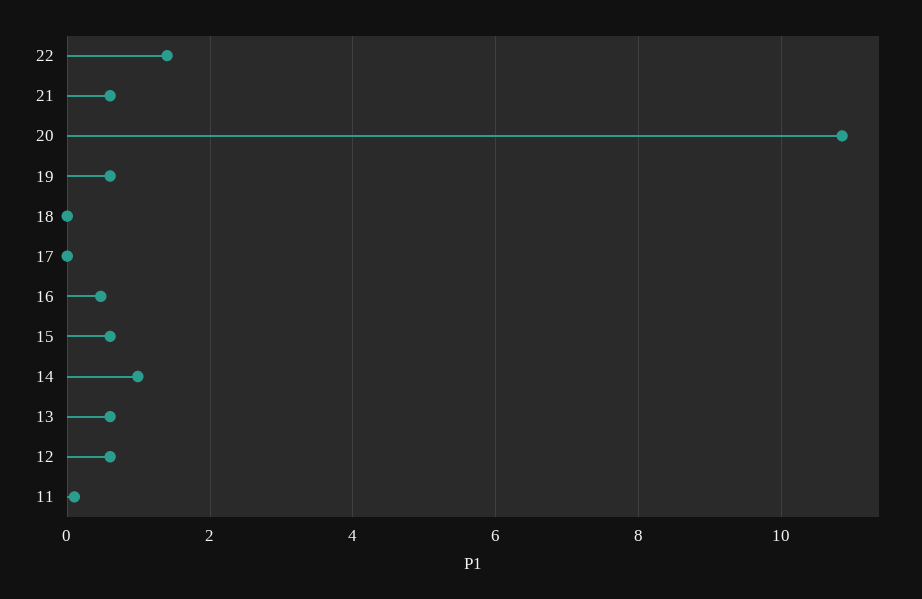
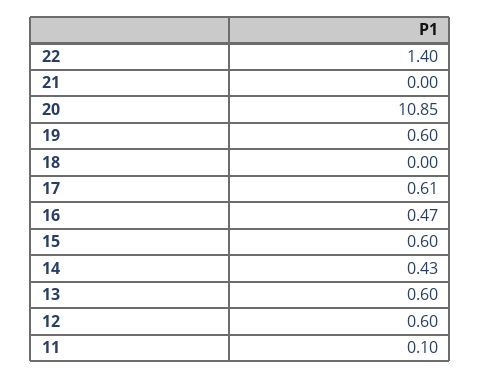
21: 0.6 -> 0
17: 0 -> 0.61
14: 1 -> 0.43

